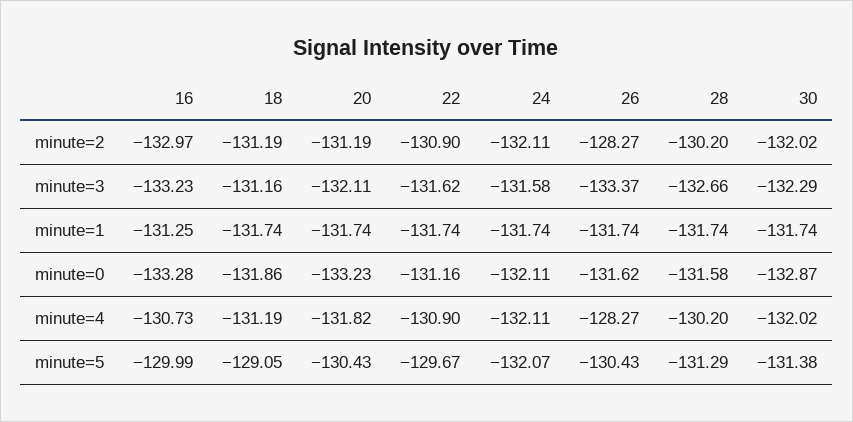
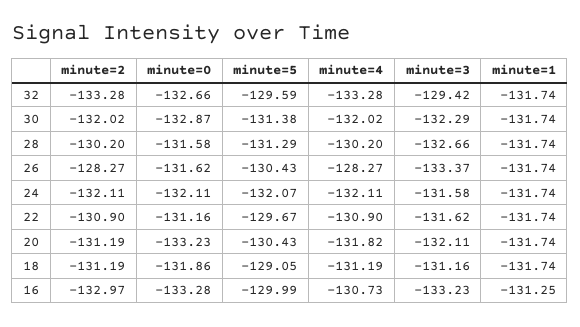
32, minute=2: none -> -133.28
32, minute=0: none -> -132.66
32, minute=5: none -> -129.59
32, minute=4: none -> -133.28
32, minute=3: none -> -129.42
32, minute=1: none -> -131.74

